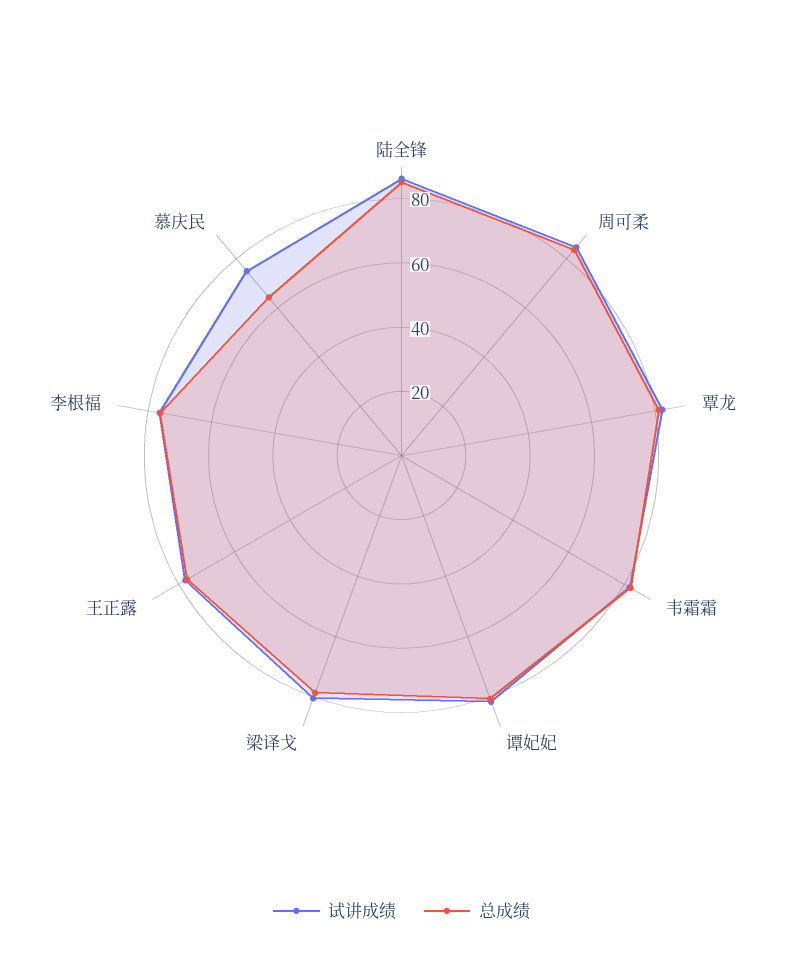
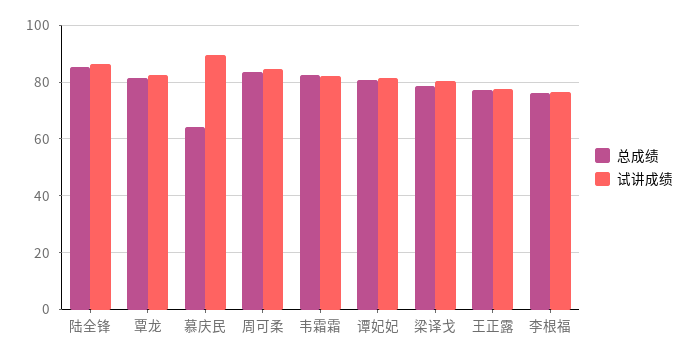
试讲成绩, 慕庆民: 75 -> 90

